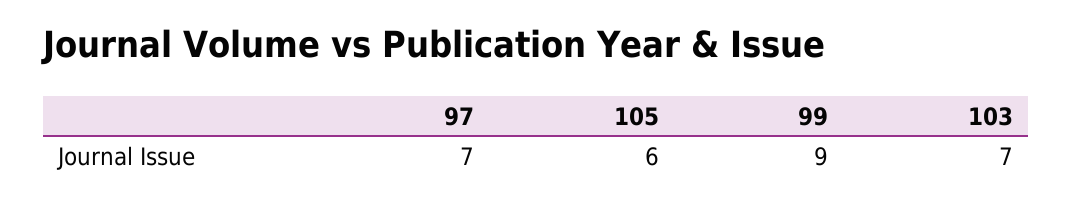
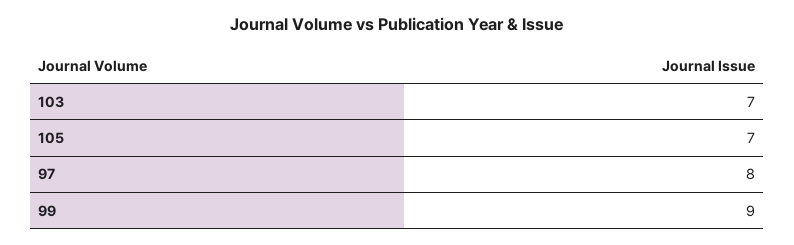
97: 7 -> 8
105: 6 -> 7

